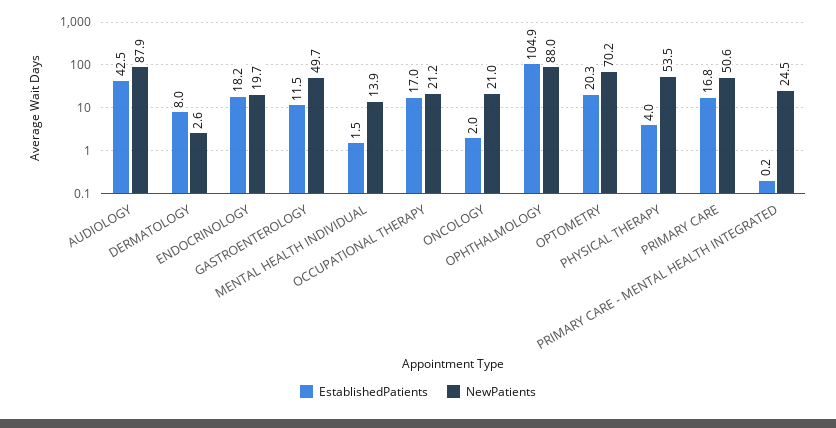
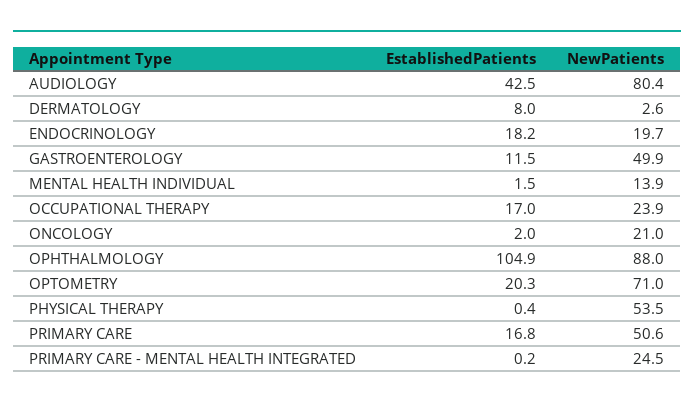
NewPatients, AUDIOLOGY: 87.9 -> 80.4
NewPatients, GASTROENTEROLOGY: 49.7 -> 49.9
NewPatients, OCCUPATIONAL THERAPY: 21.2 -> 23.9
NewPatients, OPTOMETRY: 70.2 -> 71
EstablishedPatients, PHYSICAL THERAPY: 4 -> 0.4

